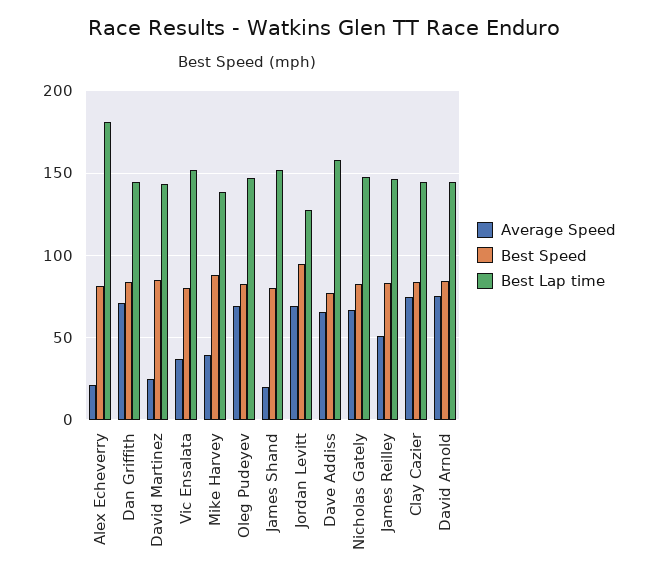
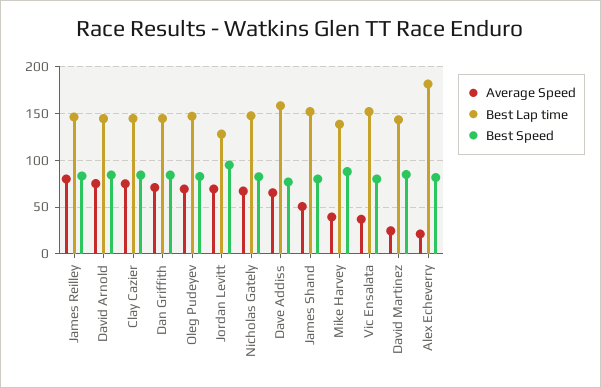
Average Speed, James Shand: 20 -> 50
Average Speed, James Reilley: 50 -> 80

